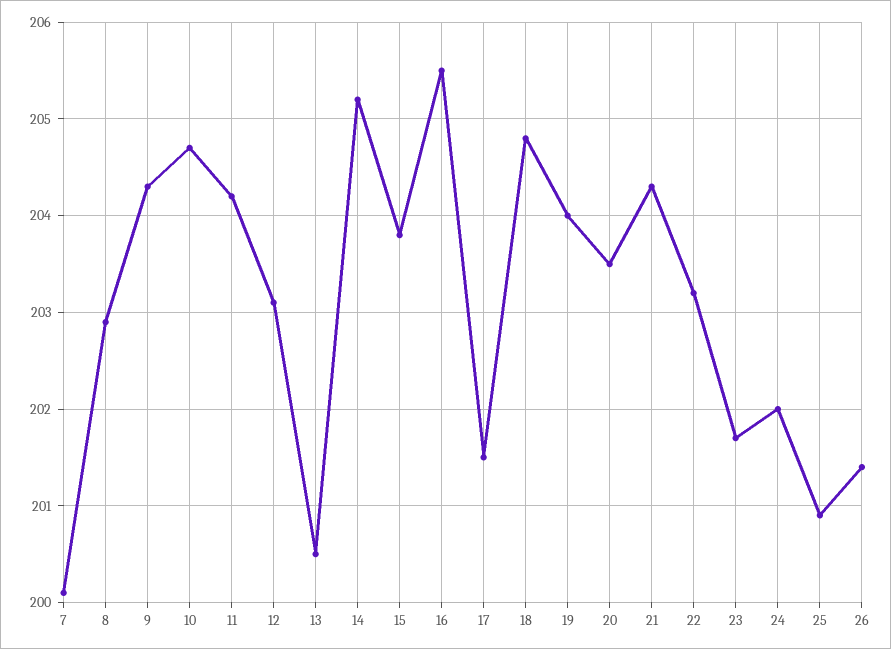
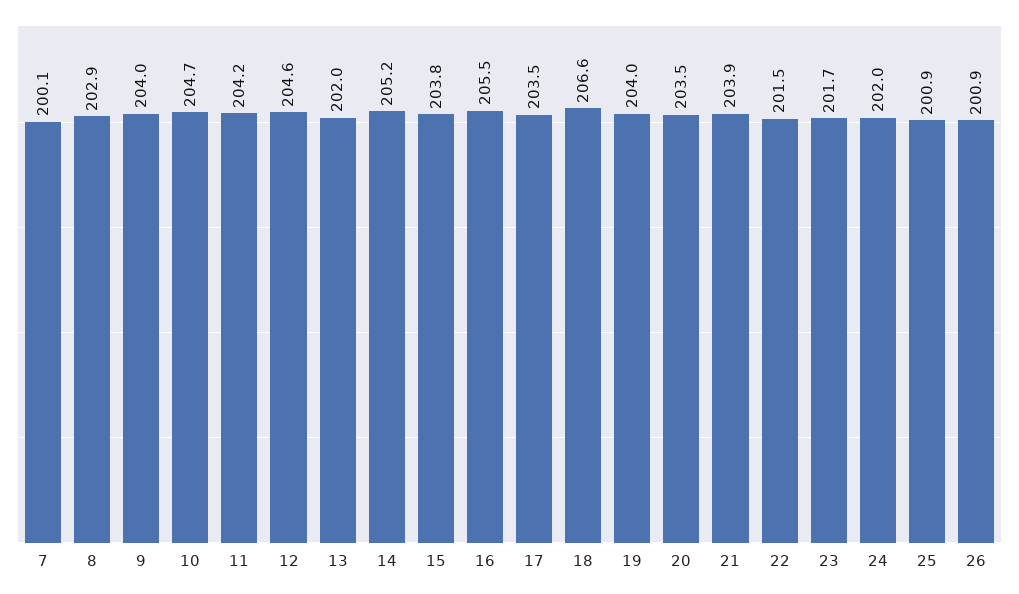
9: 204.3 -> 204
12: 203.1 -> 204.6
13: 200.5 -> 202
17: 201.5 -> 203.5
18: 204.8 -> 206.6
21: 204.3 -> 203.9
22: 203.2 -> 201.5
26: 201.4 -> 200.9

